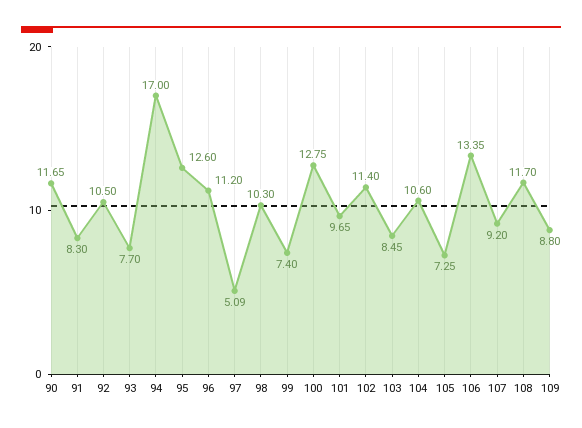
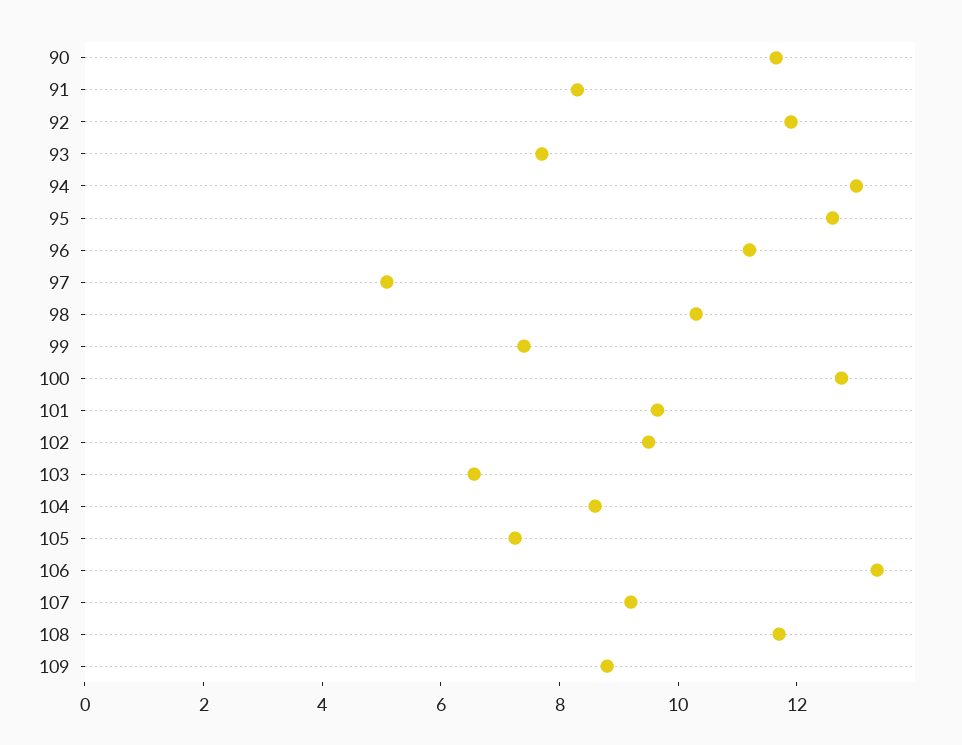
92: 10.5 -> 12
94: 17 -> 13
102: 11.4 -> 9.5
103: 8.45 -> 6.5
104: 10.6 -> 8.5

